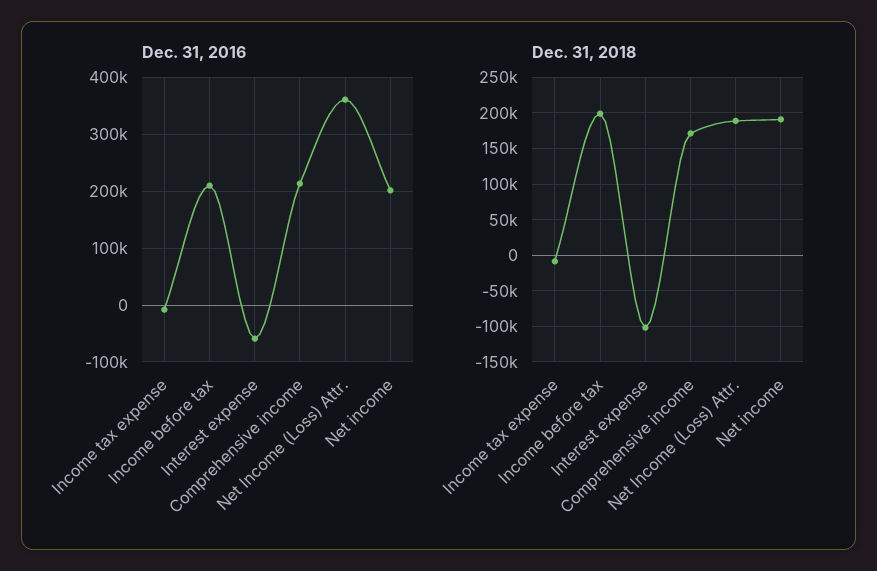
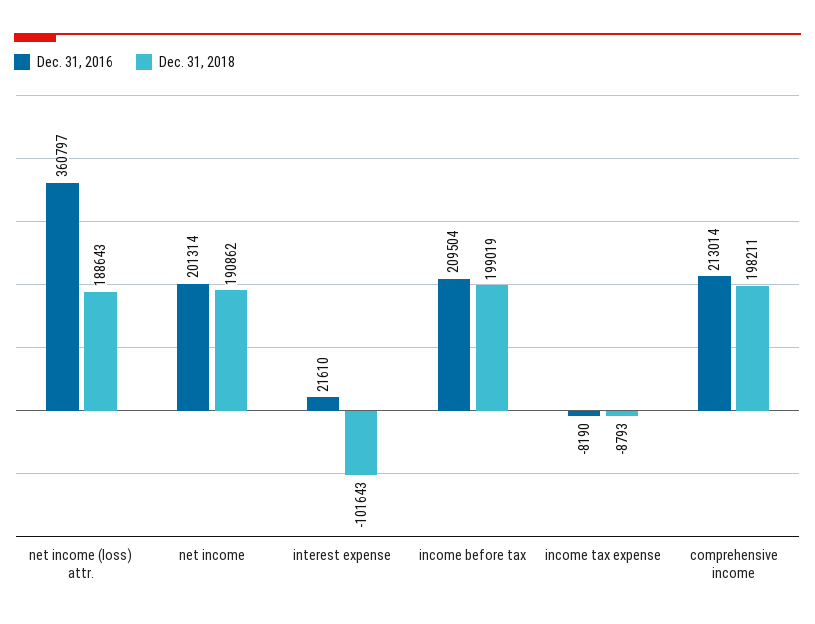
Dec. 31, 2016, Interest expense: -60000 -> 21610
Dec. 31, 2018, Comprehensive income: 170000 -> 198211

